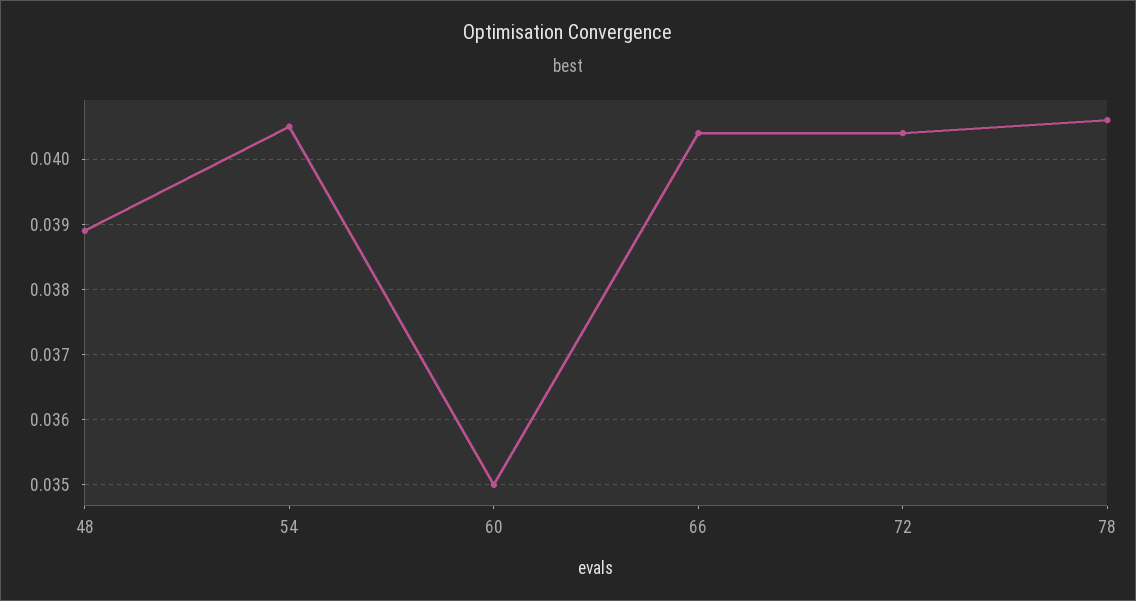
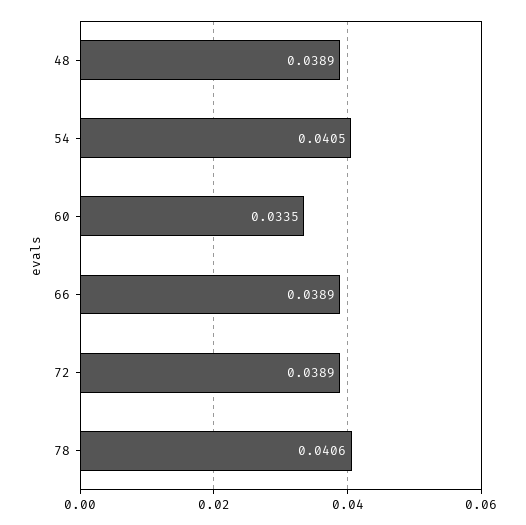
60: 0.035 -> 0.0335
66: 0.0404 -> 0.0389
72: 0.0404 -> 0.0389

